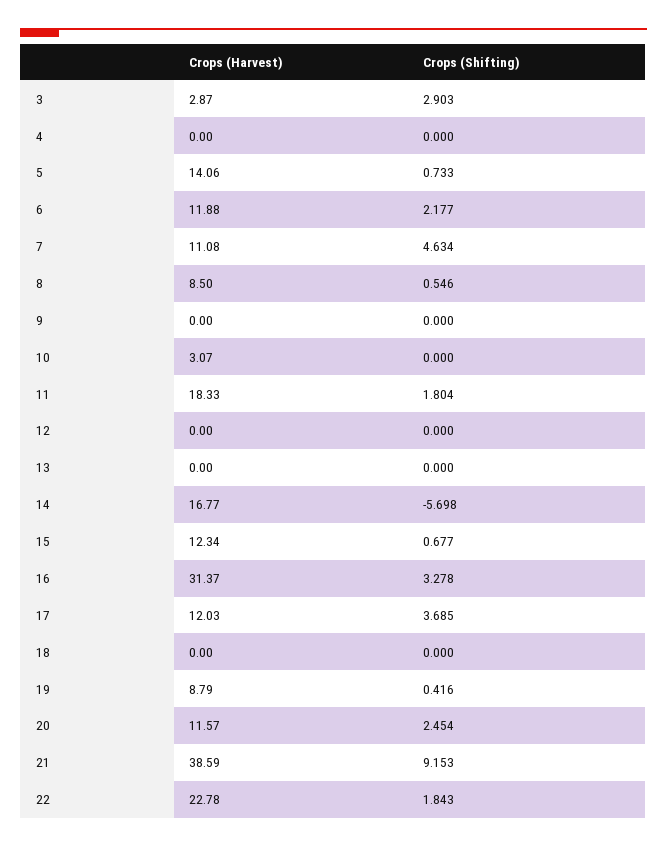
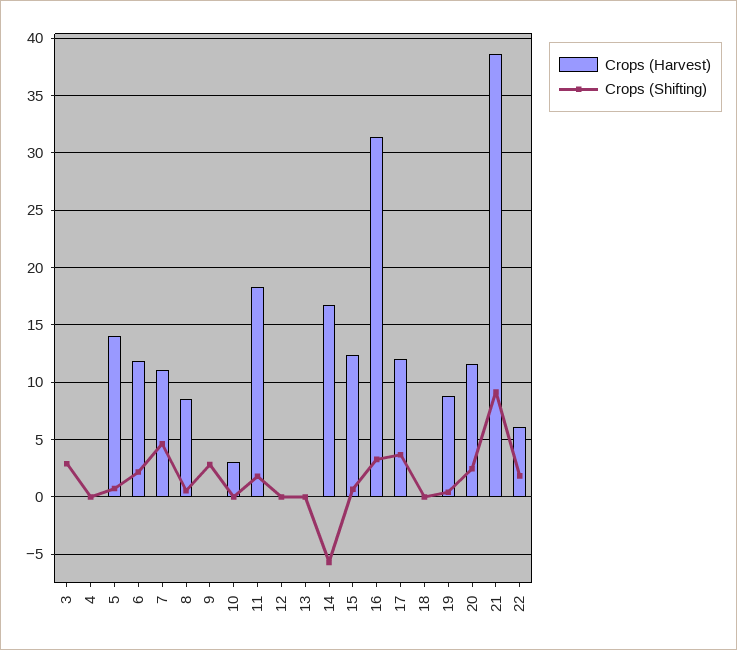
Crops (Harvest), 3: 2.87 -> 0
Crops (Shifting), 9: 0 -> 3
Crops (Harvest), 22: 22.78 -> 6

